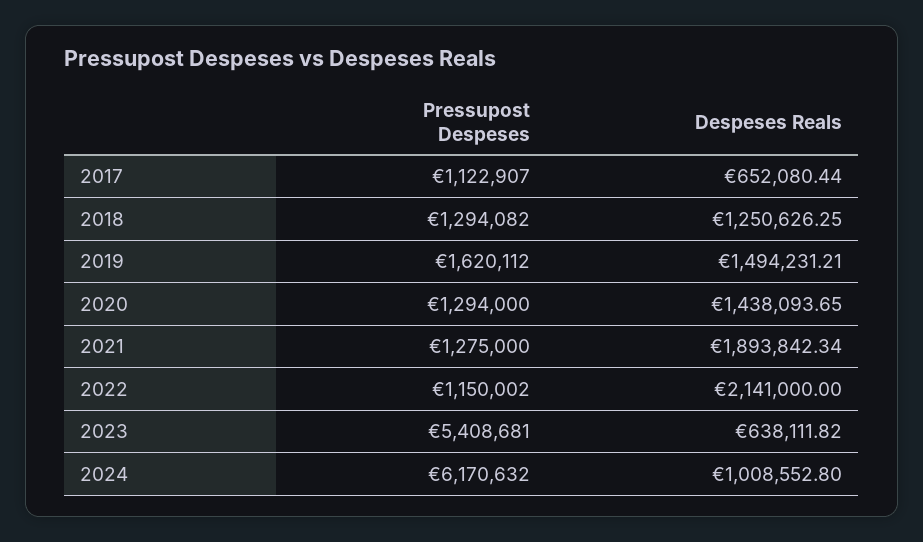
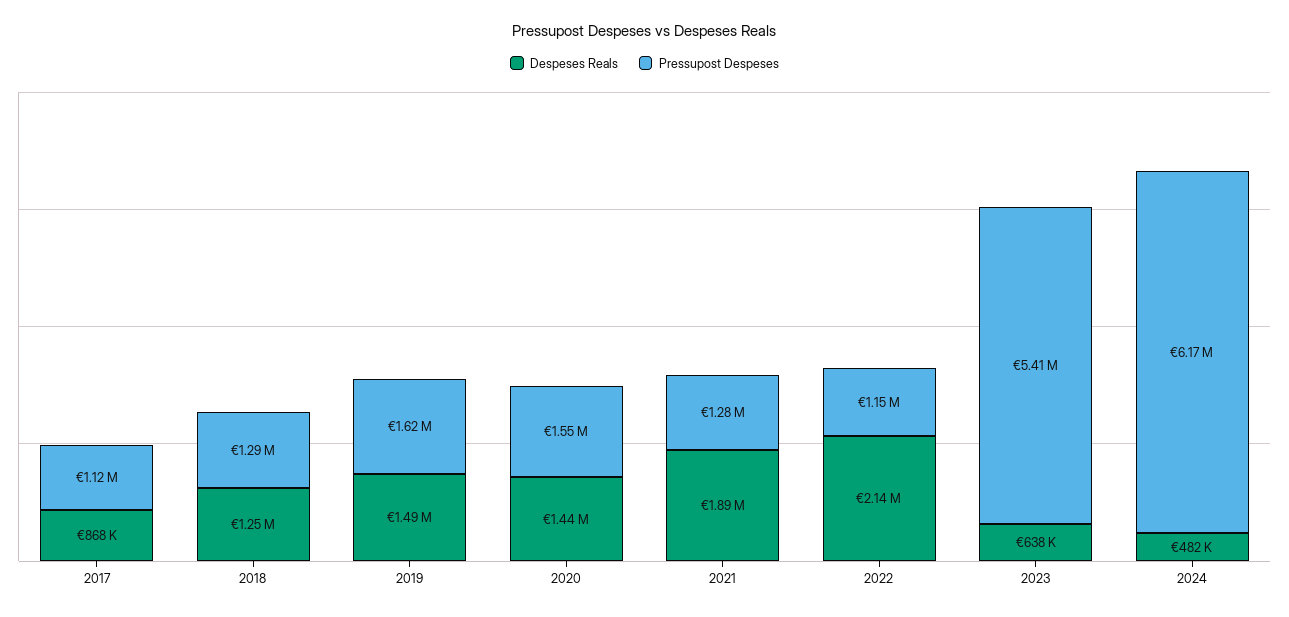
Despeses Reals, 2017: 652080.44 -> 868000
Pressupost Despeses, 2020: 1294000 -> 1550000
Despeses Reals, 2024: 1008552.8 -> 482000

